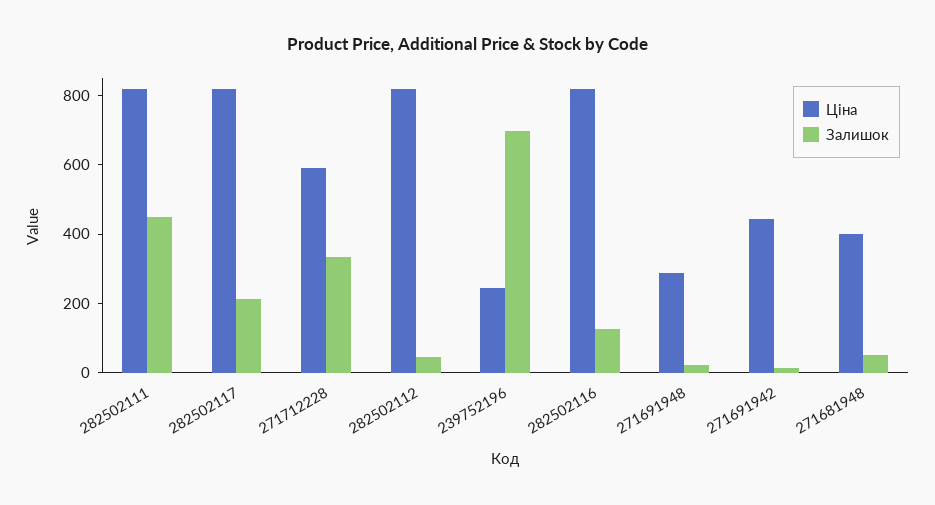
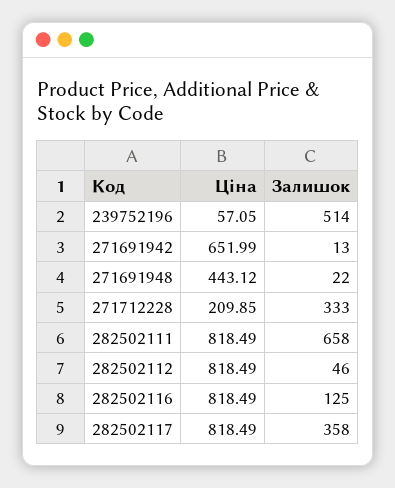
Залишок, 282502111: 450 -> 658
Залишок, 282502117: 200 -> 358
Ціна, 271712228: 600 -> 209.85
Ціна, 239752196: 250 -> 57.05
Залишок, 239752196: 700 -> 514
Ціна, 271691948: 300 -> 443.12
Ціна, 271691942: 450 -> 651.99
Ціна, 271681948: 400 -> none
Залишок, 271681948: 50 -> none

